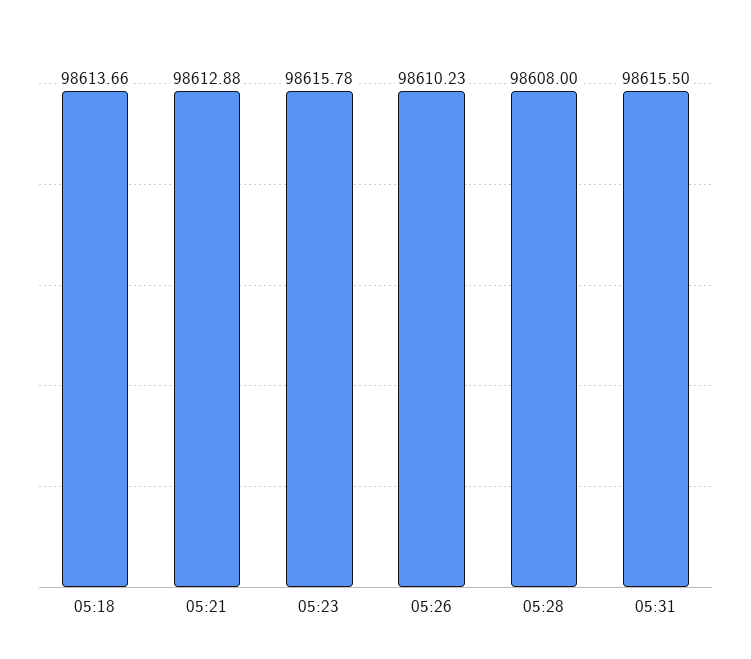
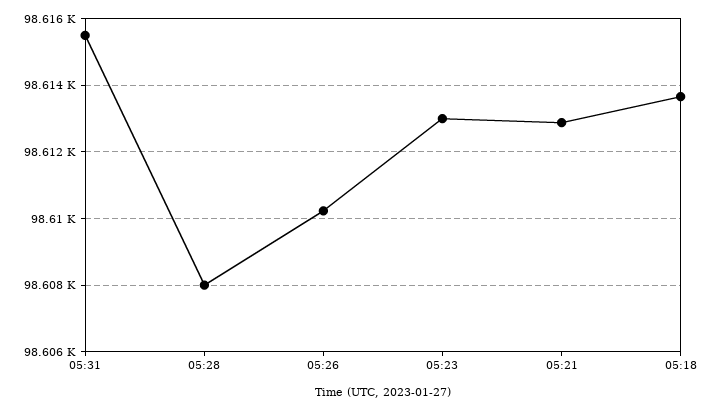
05:23: 98615.78 -> 98613

